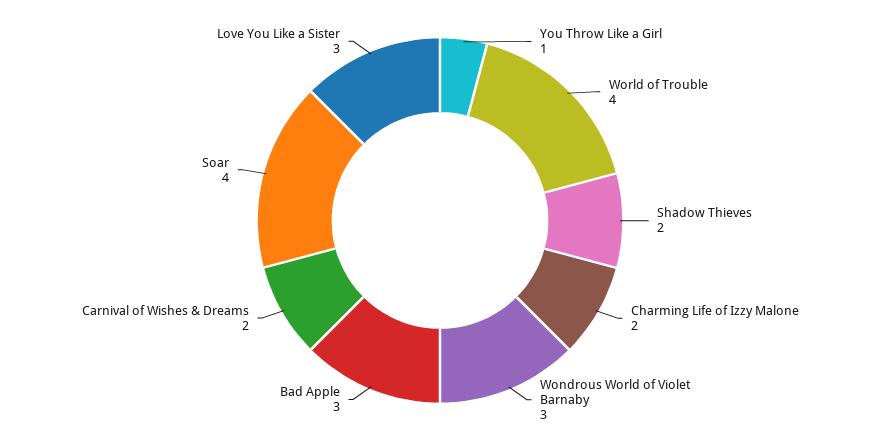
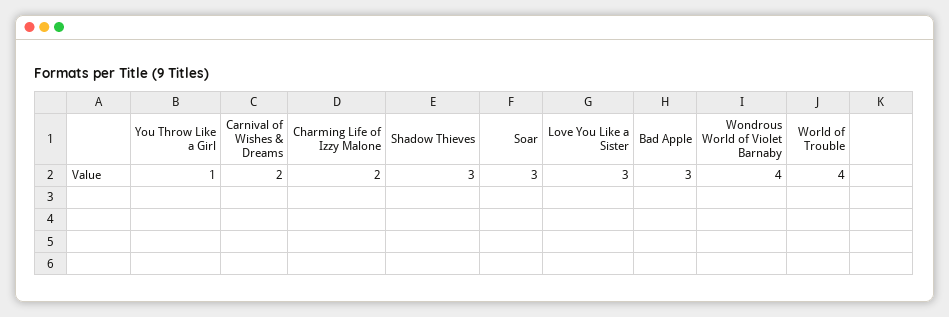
Shadow Thieves: 2 -> 3
Wondrous World of Violet Barnaby: 3 -> 4
Soar: 4 -> 3

